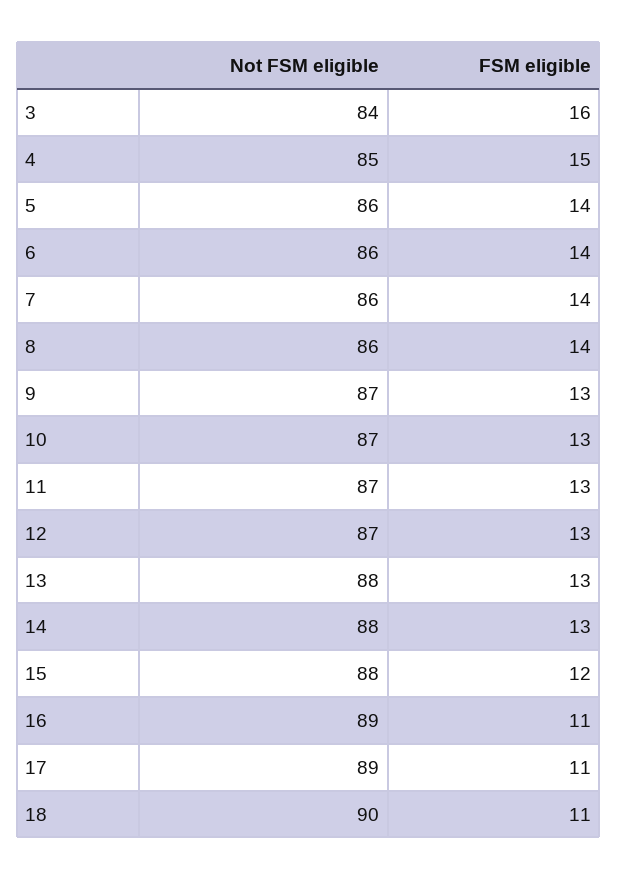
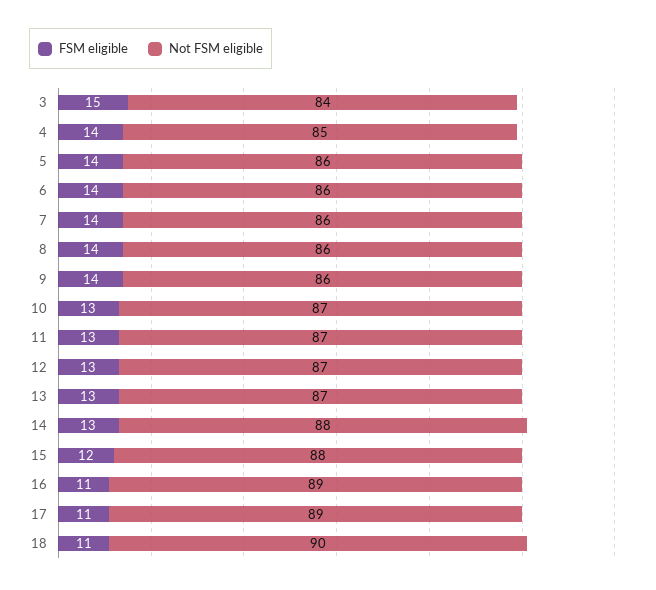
FSM eligible, 3: 16 -> 15
FSM eligible, 4: 15 -> 14
Not FSM eligible, 9: 87 -> 86
FSM eligible, 9: 13 -> 14
Not FSM eligible, 13: 88 -> 87

